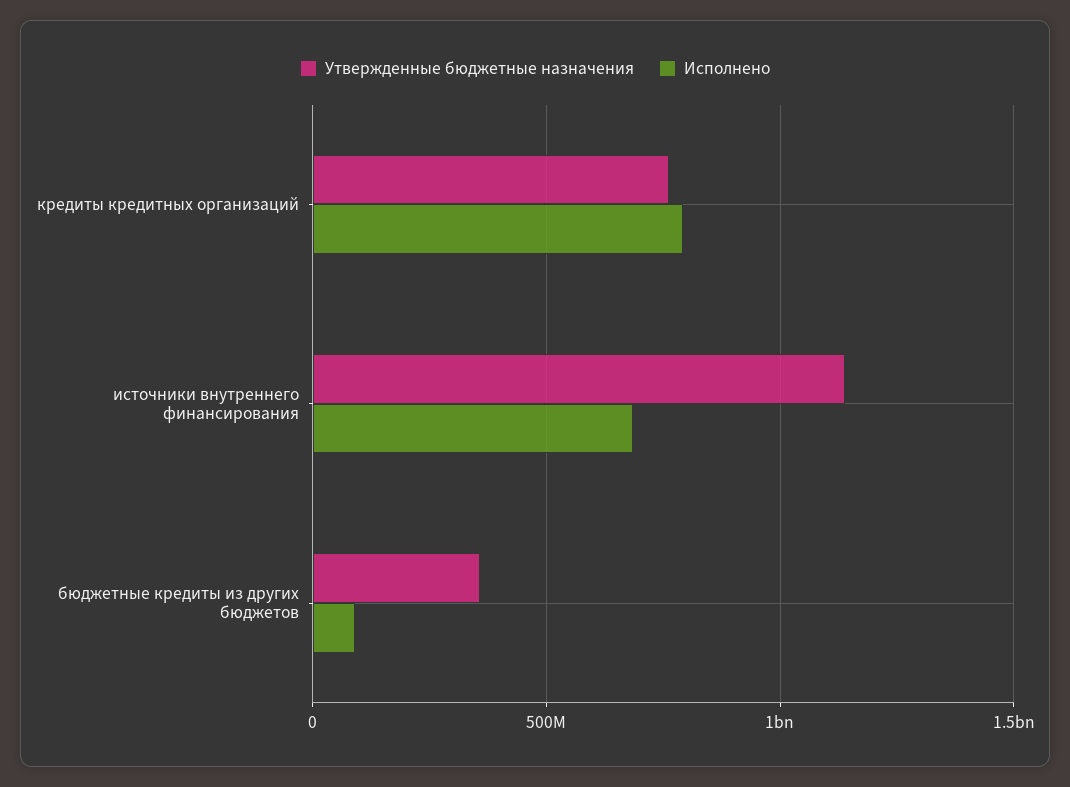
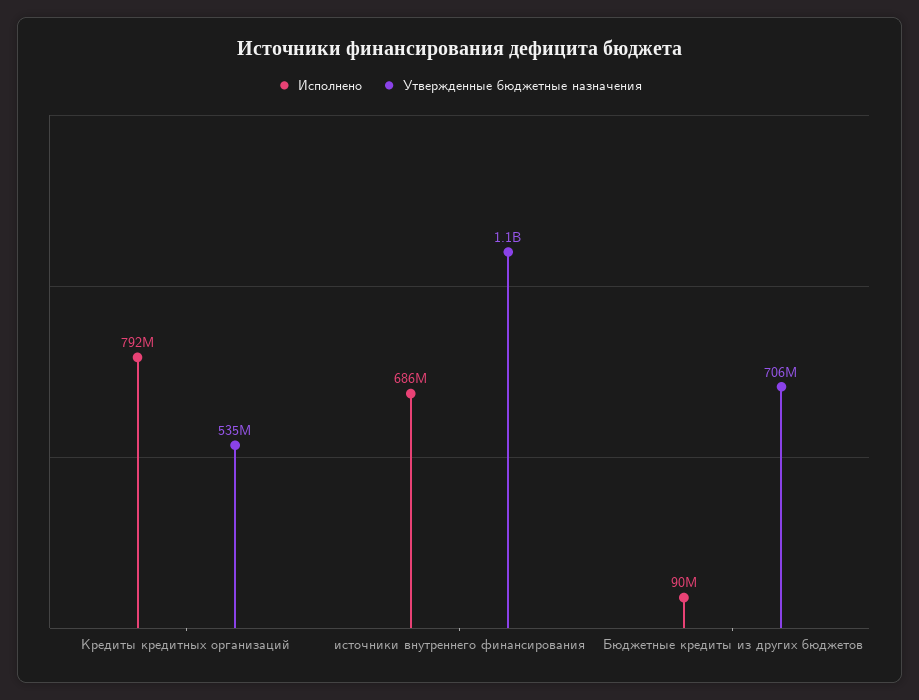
Утвержденные бюджетные назначения, кредиты кредитных организаций: 750000000 -> 535000000
Утвержденные бюджетные назначения, бюджетные кредиты из других бюджетов: 350000000 -> 706000000

